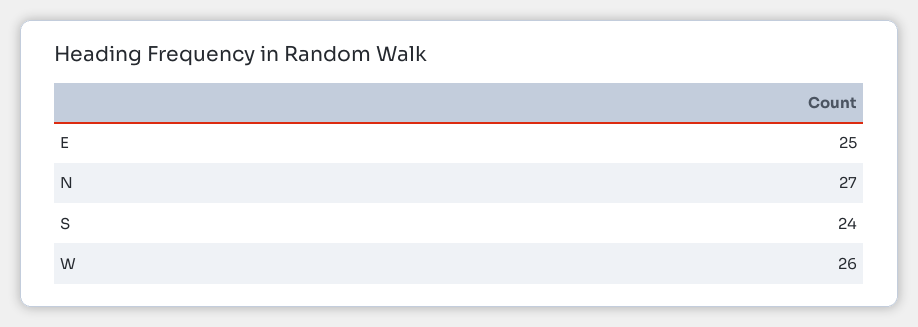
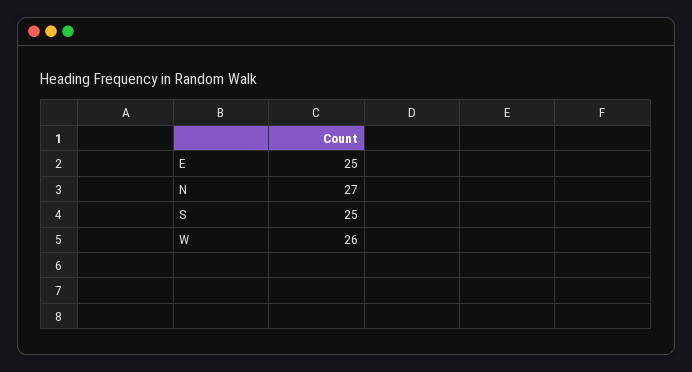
S: 24 -> 25

